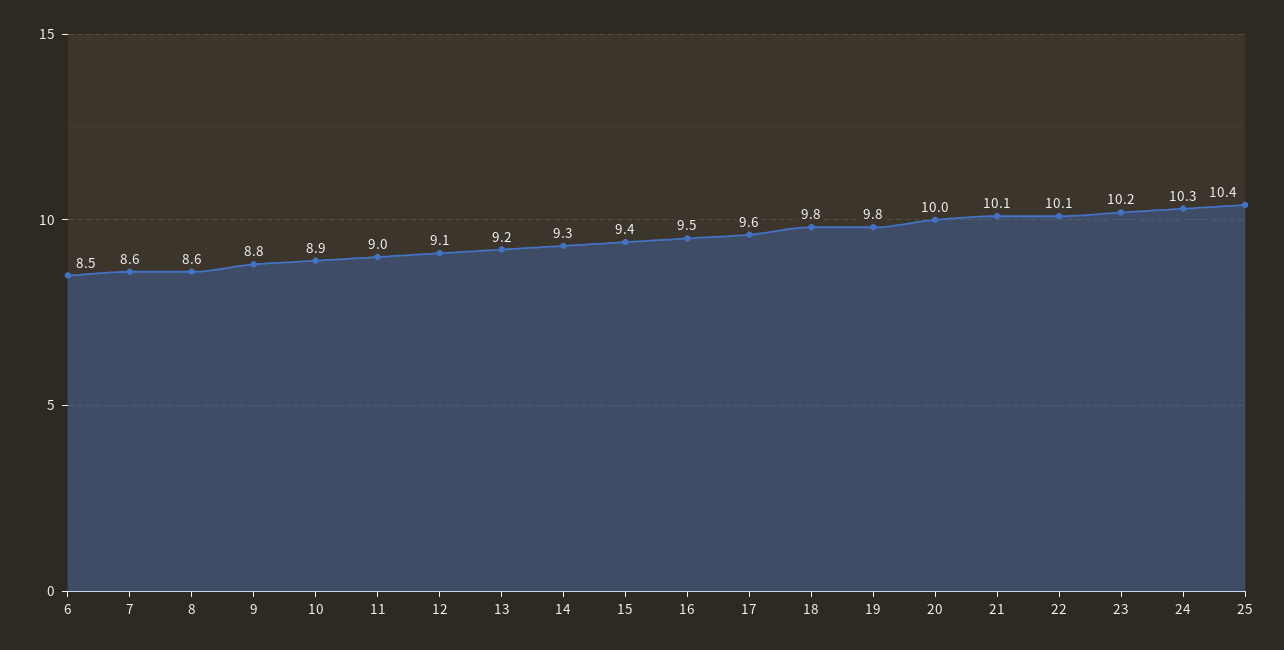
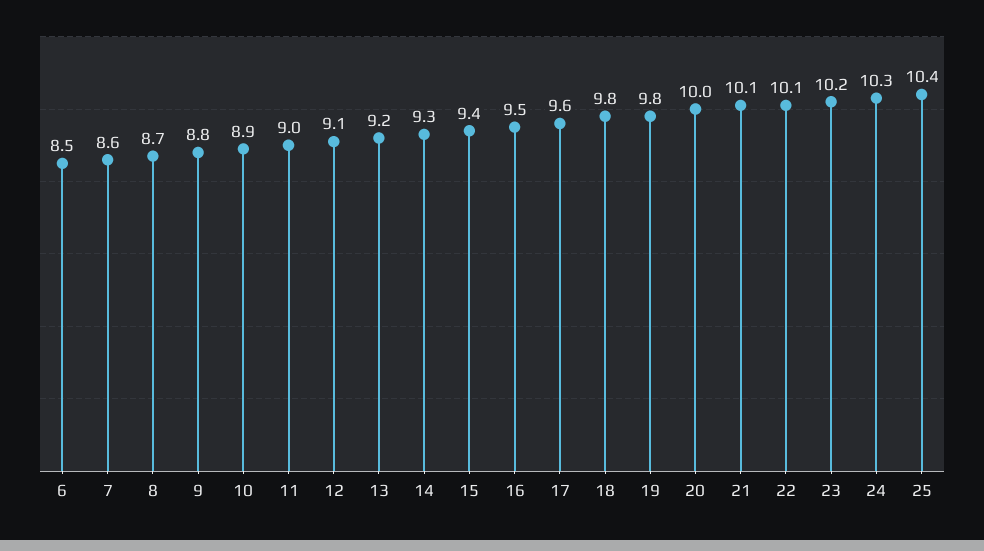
8: 8.6 -> 8.7

